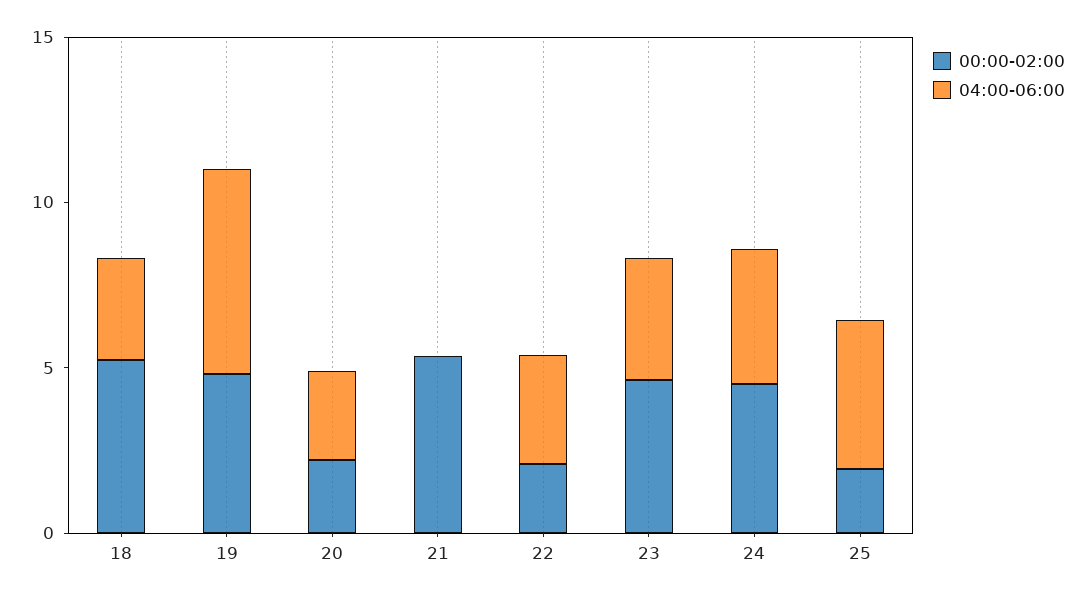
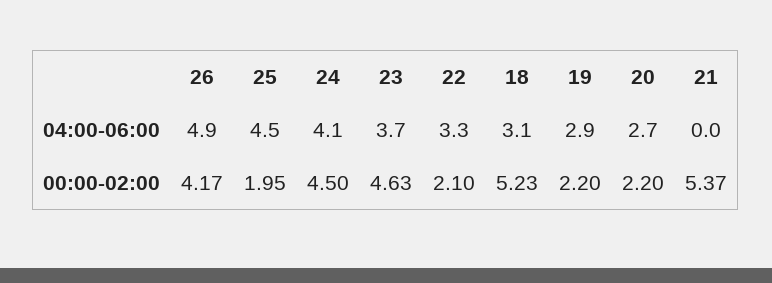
00:00-02:00, 19: 5 -> 2.2
04:00-06:00, 19: 6 -> 2.9
04:00-06:00, 26: none -> 4.9
00:00-02:00, 26: none -> 4.17

